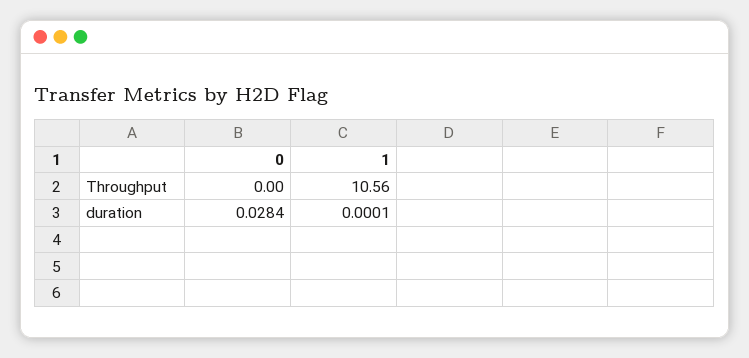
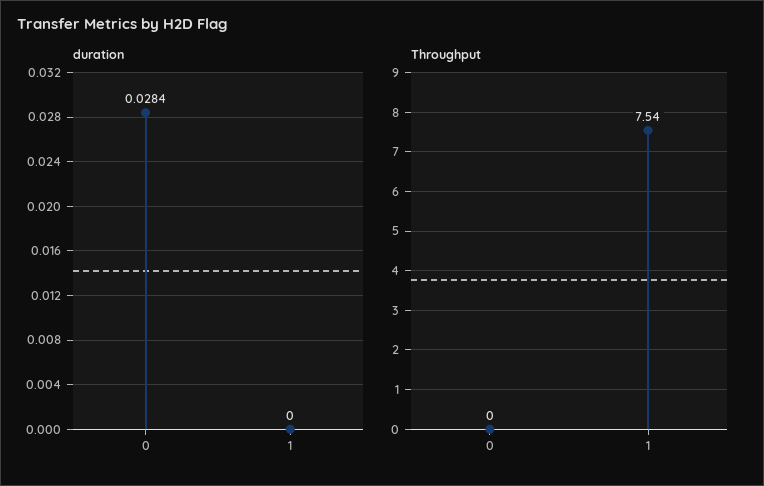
Throughput, 1: 10.56 -> 7.54
duration, 1: 0.0001 -> 0

